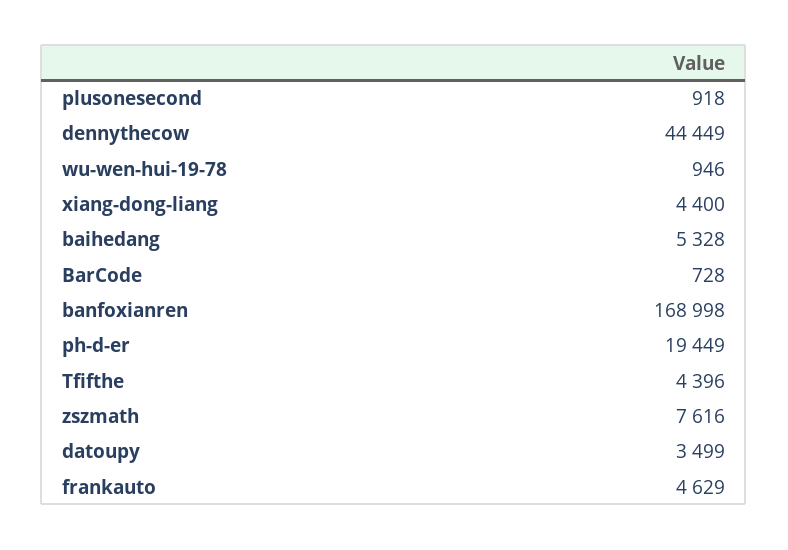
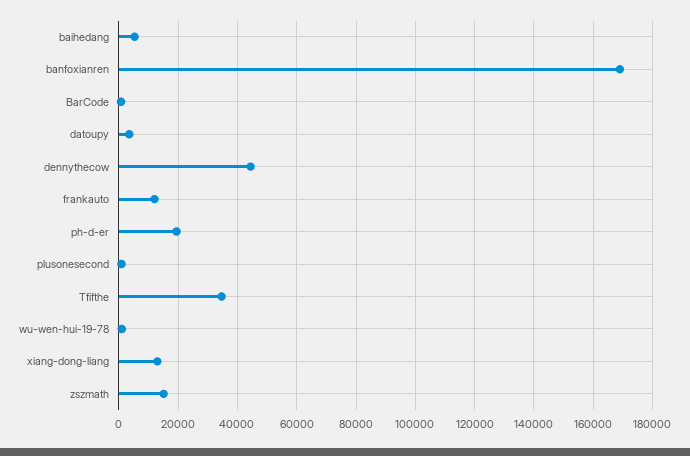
xiang-dong-liang: 4400 -> 12500
Tfifthe: 4396 -> 35000
zszmath: 7616 -> 15000
frankauto: 4629 -> 12500

